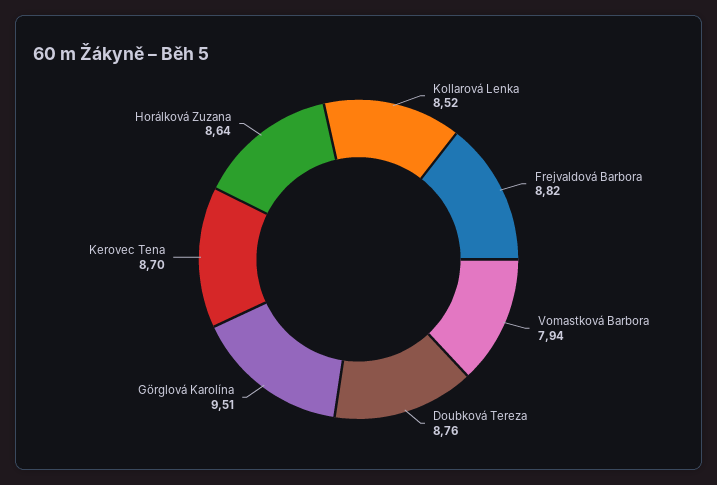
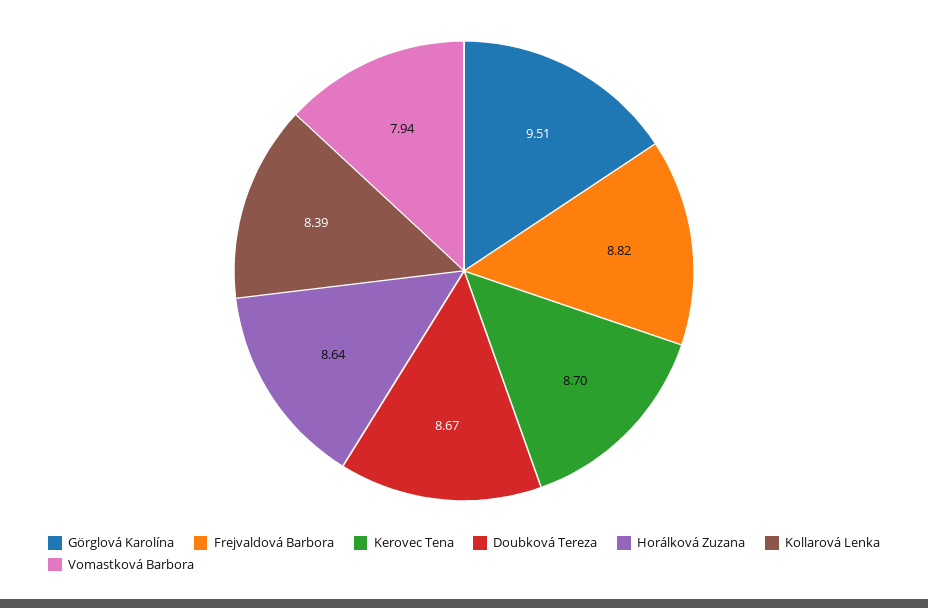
Kollarová Lenka: 8.52 -> 8.39
Doubková Tereza: 8.76 -> 8.67

